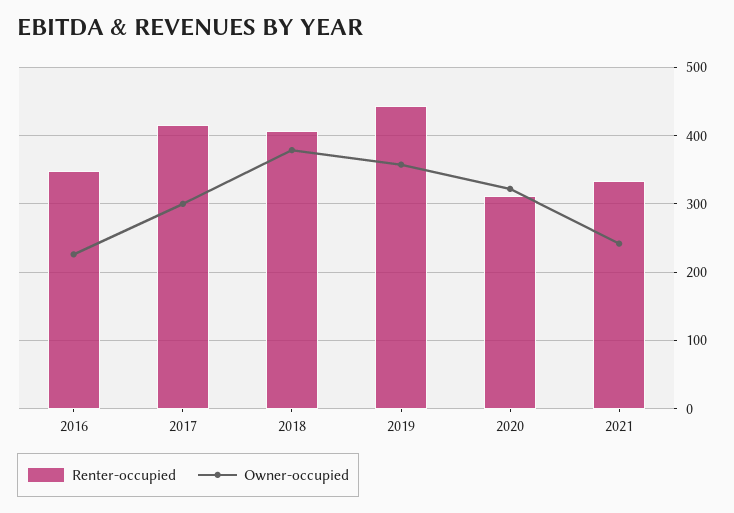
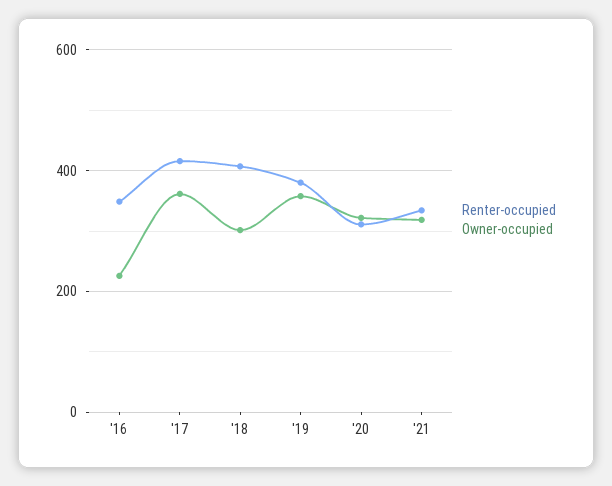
Owner-occupied, 2017: 300 -> 360
Owner-occupied, 2018: 380 -> 300
Renter-occupied, 2019: 440 -> 380
Owner-occupied, 2021: 240 -> 320

